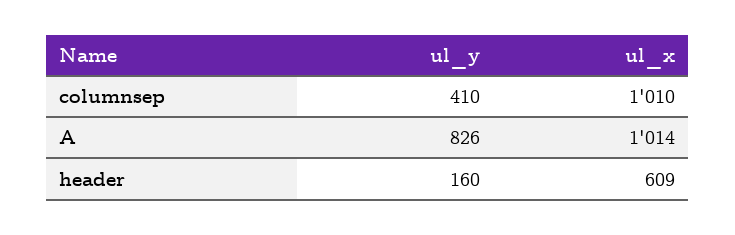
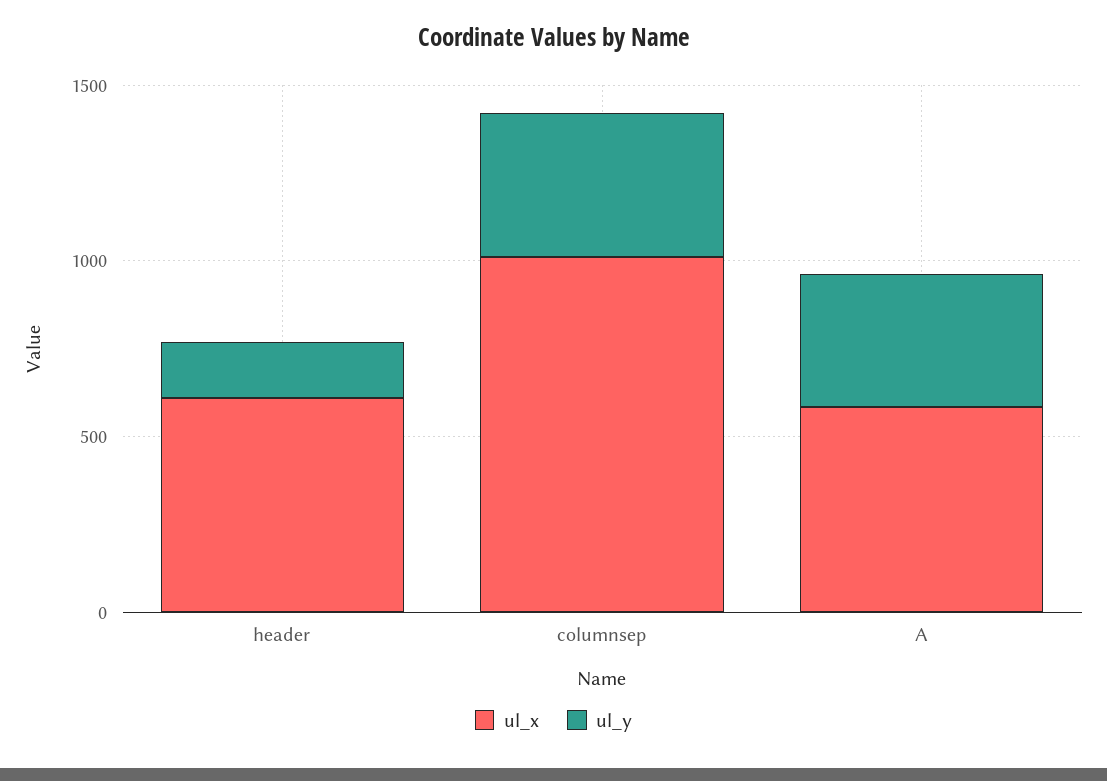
ul_y, A: 826 -> 400
ul_x, A: 1014 -> 600

